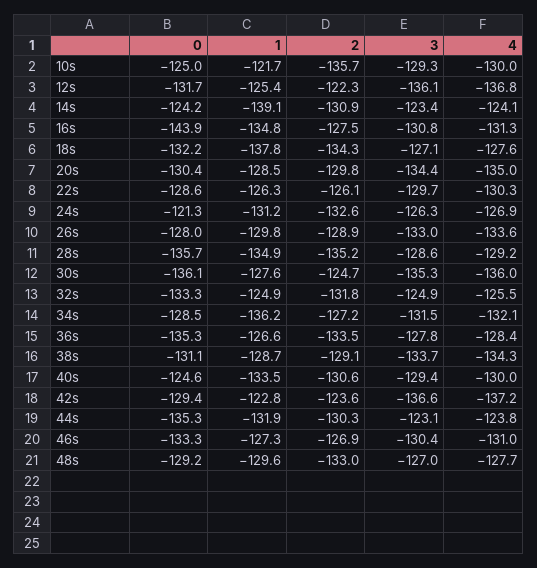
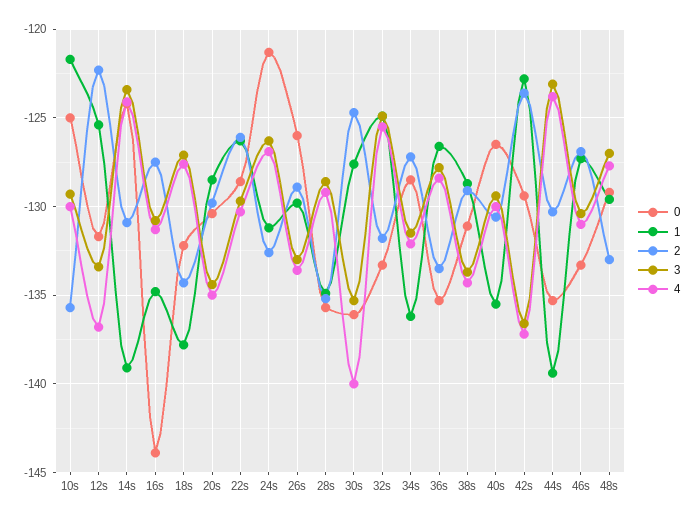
3, 12s: -136.1 -> -133.5
0, 26s: -128 -> -126
4, 30s: -136 -> -140
0, 40s: -124.6 -> -126.5
1, 40s: -133.5 -> -135.5
1, 44s: -131.9 -> -139.5

